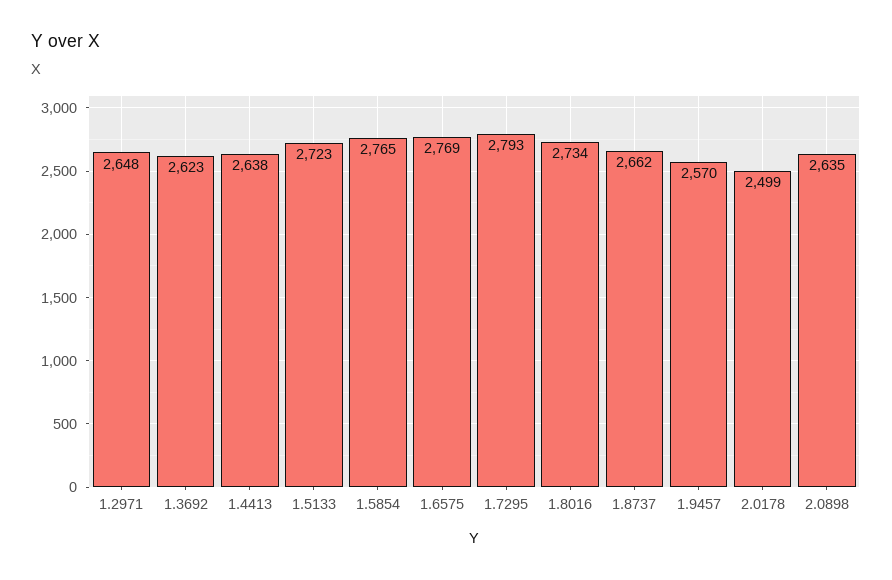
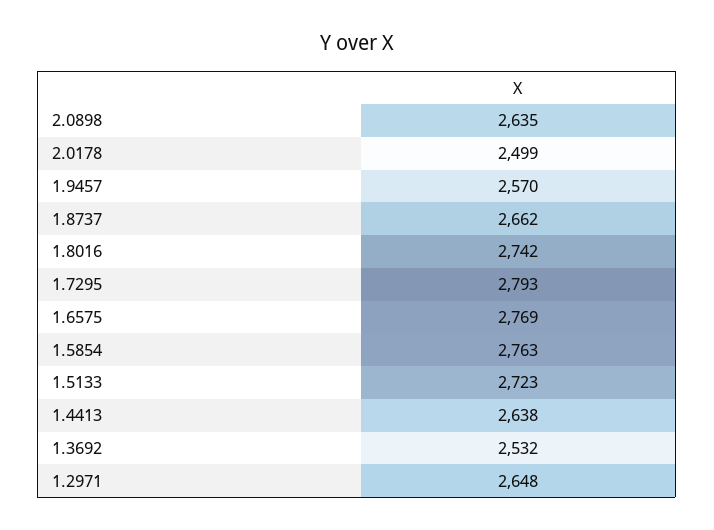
1.3692: 2623 -> 2532
1.5854: 2765 -> 2763
1.8016: 2734 -> 2742

